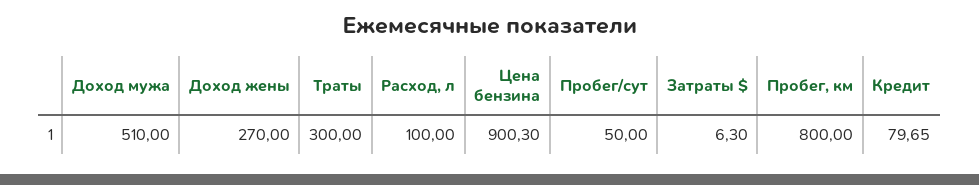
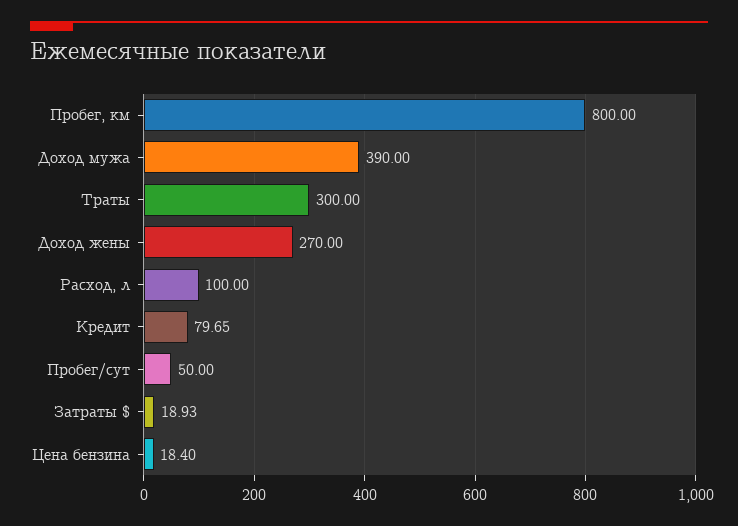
Доход мужа: 510 -> 390
Цена бензина: 900.3 -> 18.4
Затраты $: 6.3 -> 18.93

